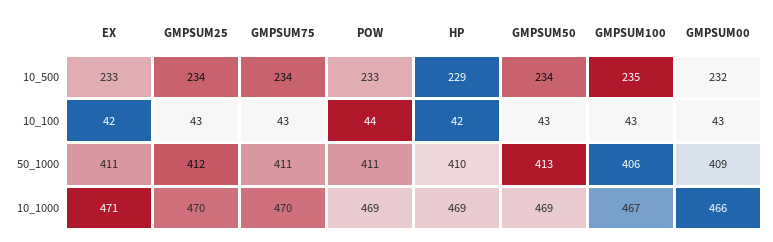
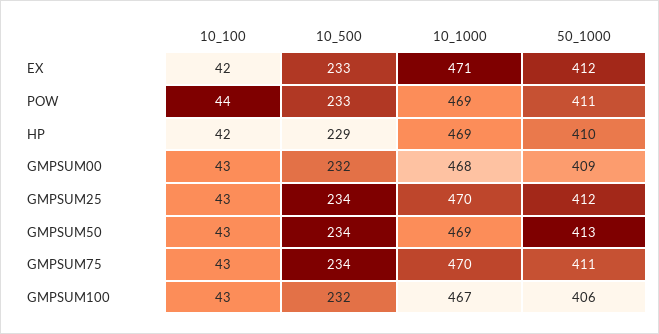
GMPSUM100, 10_500: 235 -> 232
EX, 50_1000: 411 -> 412
GMPSUM00, 10_1000: 466 -> 468

